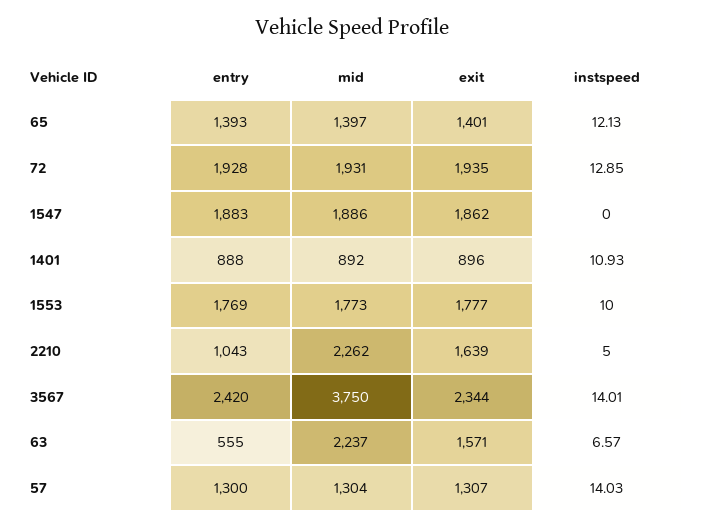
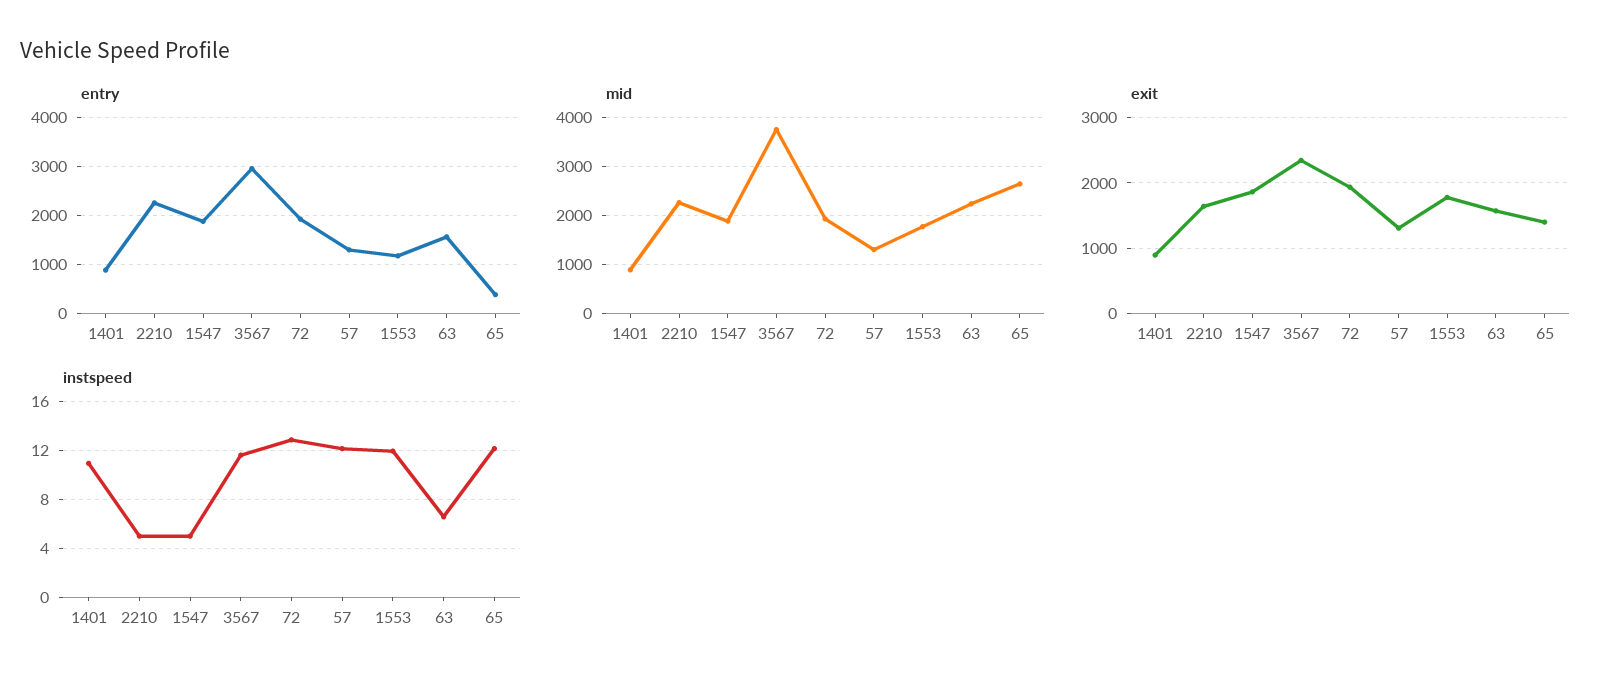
entry, 65: 1393 -> 400
mid, 65: 1397 -> 2600
instspeed, 1547: 0 -> 5
entry, 1553: 1769 -> 1200
instspeed, 1553: 10 -> 12
entry, 2210: 1043 -> 2200
entry, 3567: 2420 -> 3000
instspeed, 3567: 14.01 -> 11.5
entry, 63: 555 -> 1600
instspeed, 57: 14.03 -> 12

